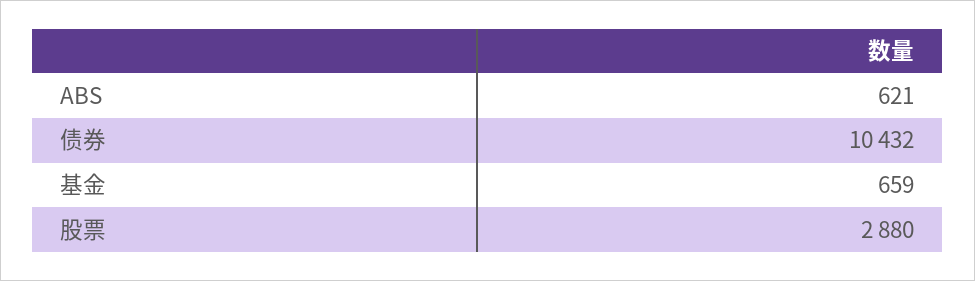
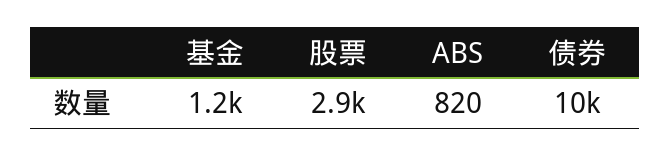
ABS: 621 -> 820
基金: 659 -> 1200

